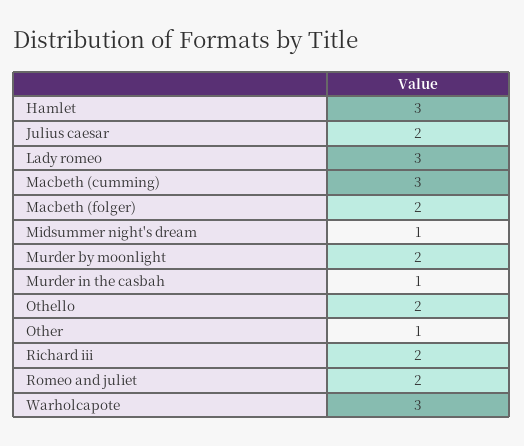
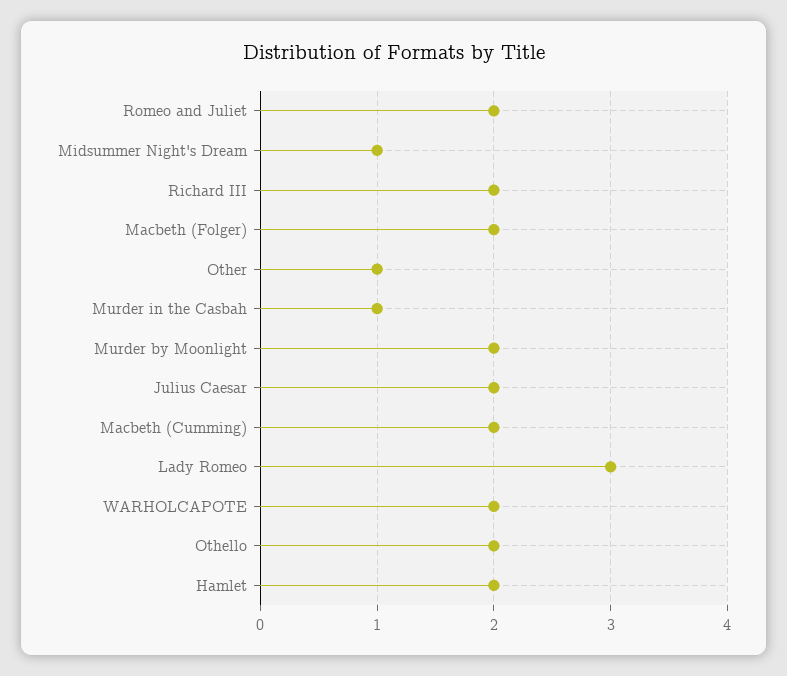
Hamlet: 3 -> 2
Macbeth (cumming): 3 -> 2
Warholcapote: 3 -> 2

